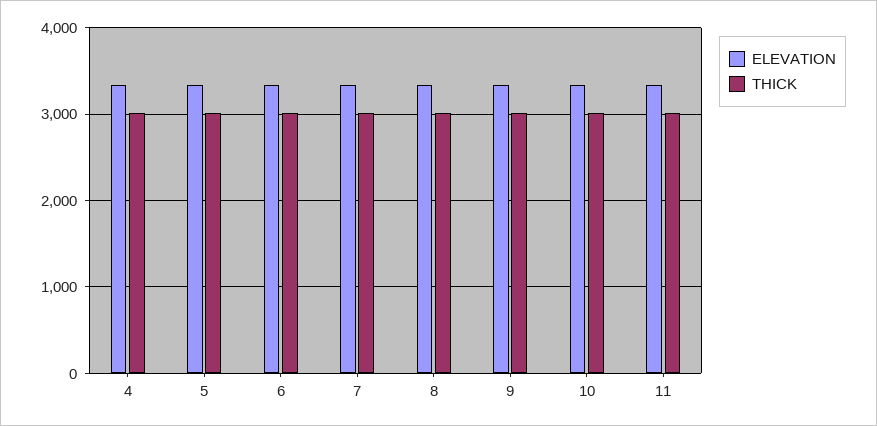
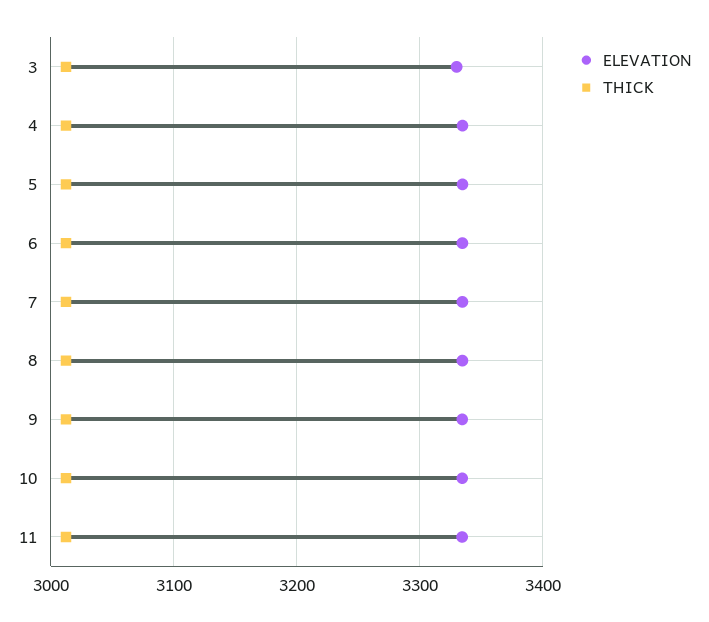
ELEVATION, 3: none -> 3330
THICK, 3: none -> 3010

